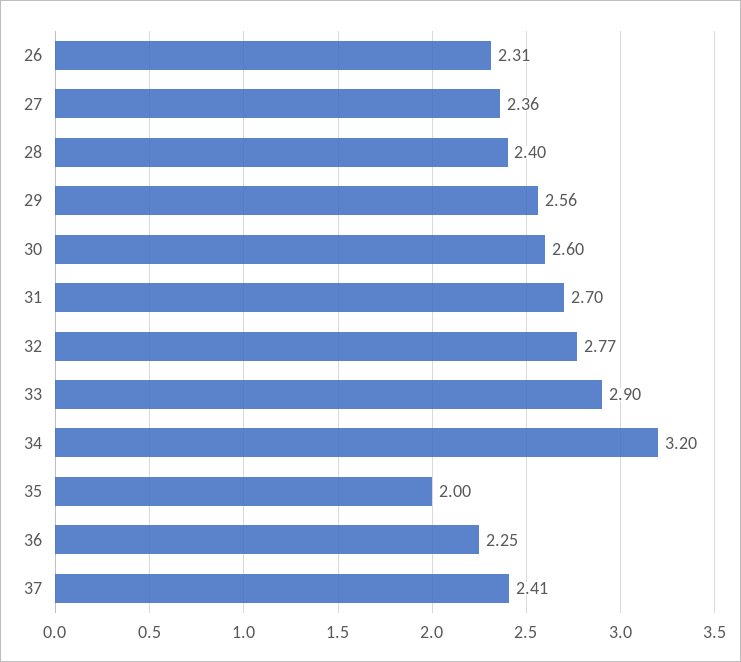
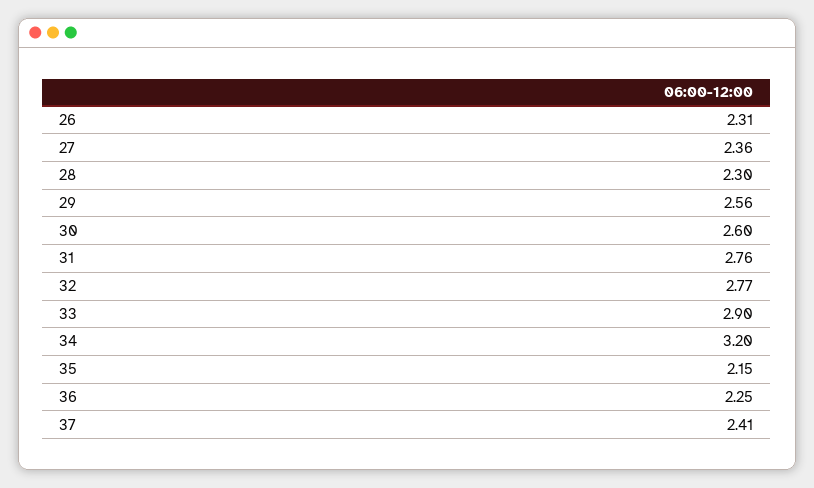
28: 2.4 -> 2.3
31: 2.7 -> 2.76
35: 2 -> 2.15

